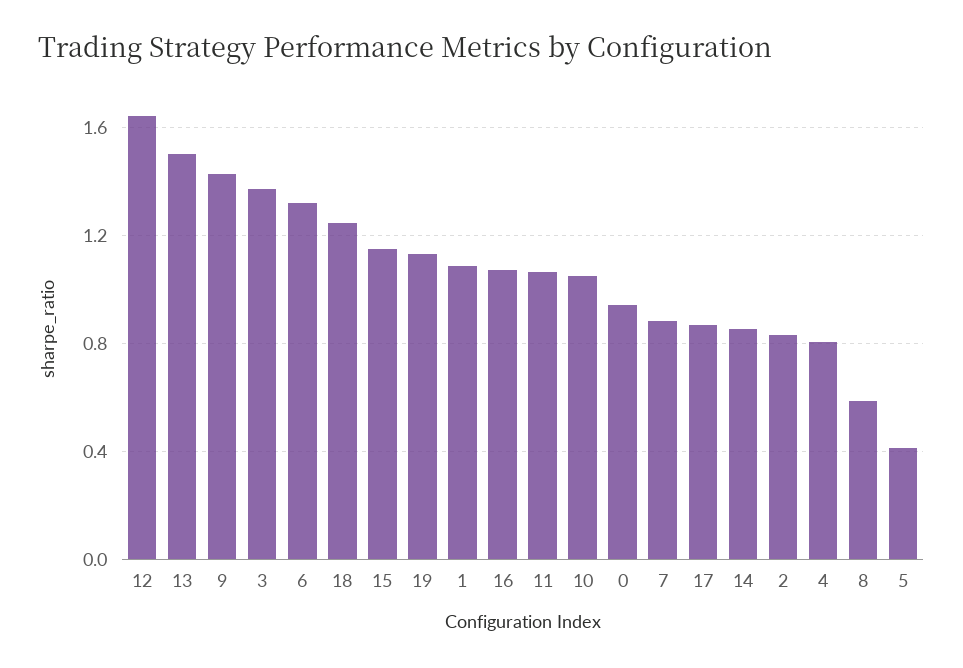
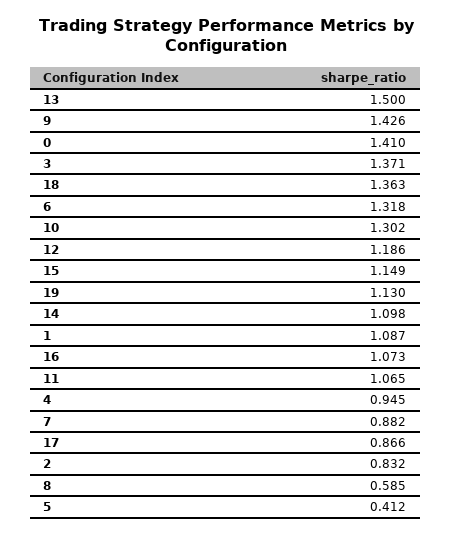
12: 1.65 -> 1.186
18: 1.25 -> 1.363
10: 1.05 -> 1.302
0: 0.95 -> 1.41
14: 0.85 -> 1.098
4: 0.8 -> 0.945

